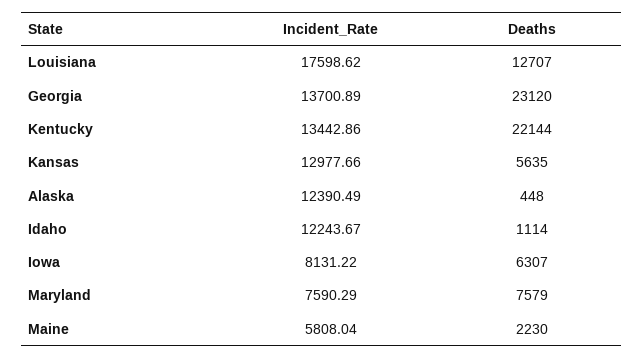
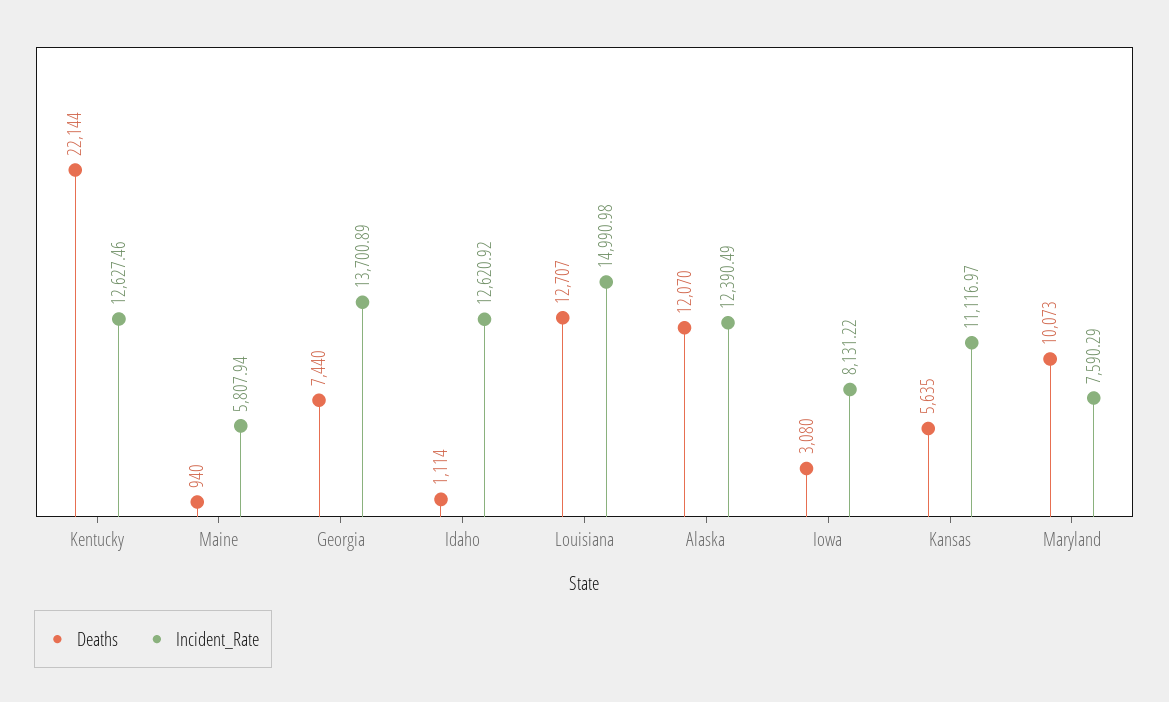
Incident_Rate, Louisiana: 17598.62 -> 14990.98
Deaths, Georgia: 23120 -> 7440
Incident_Rate, Kentucky: 13442.86 -> 12627.46
Incident_Rate, Kansas: 12977.66 -> 11116.97
Deaths, Alaska: 448 -> 12070
Incident_Rate, Idaho: 12243.67 -> 12620.92
Deaths, Iowa: 6307 -> 3080
Deaths, Maryland: 7579 -> 10073
Incident_Rate, Maine: 5808.04 -> 5807.94
Deaths, Maine: 2230 -> 940

